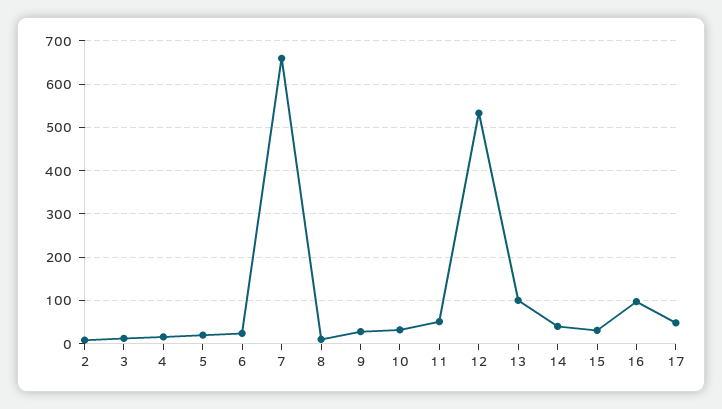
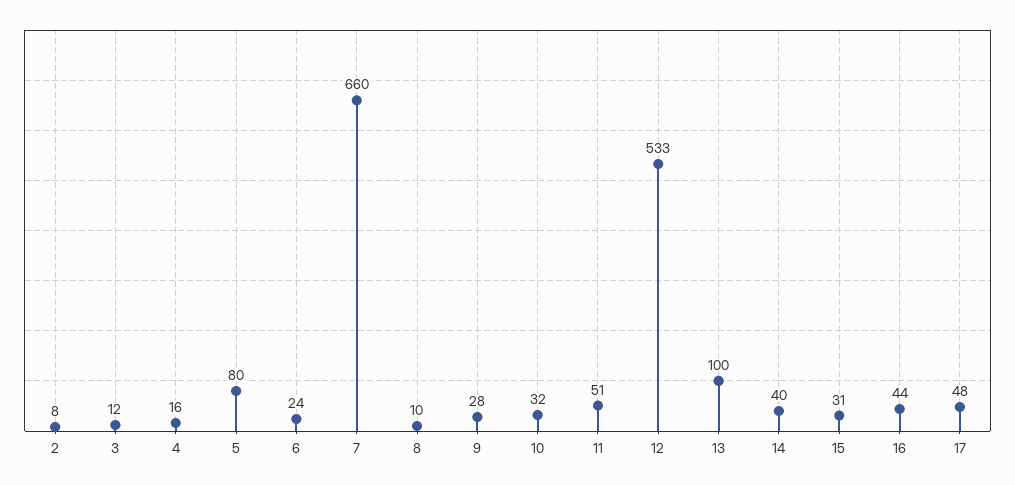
5: 20 -> 80
16: 100 -> 44

